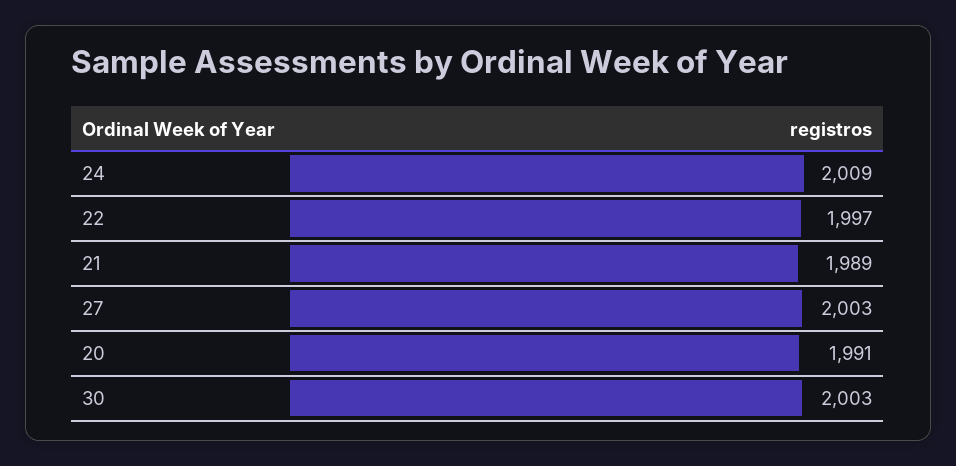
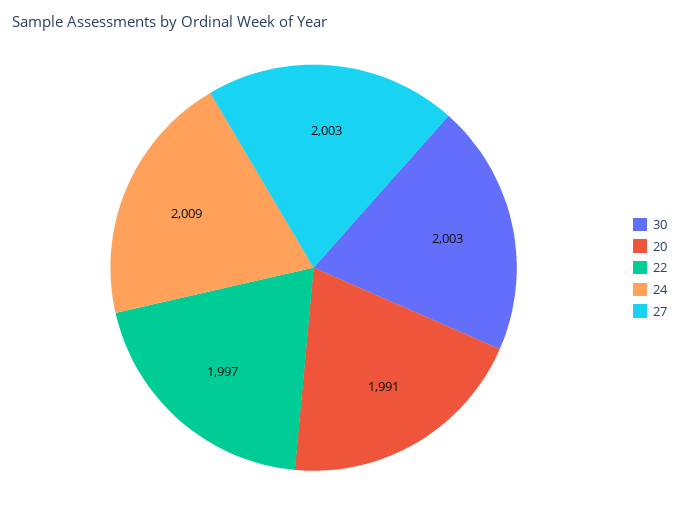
21: 1989 -> none

